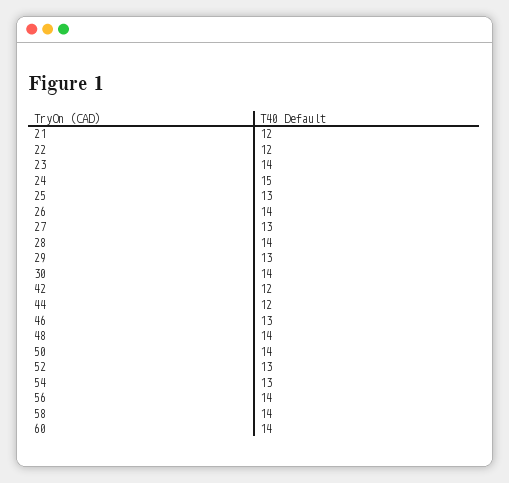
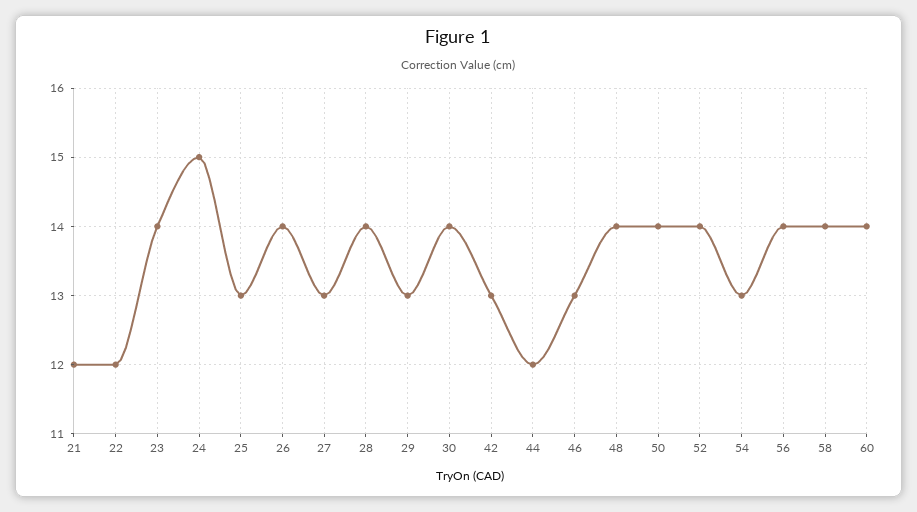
42: 12 -> 13
52: 13 -> 14

